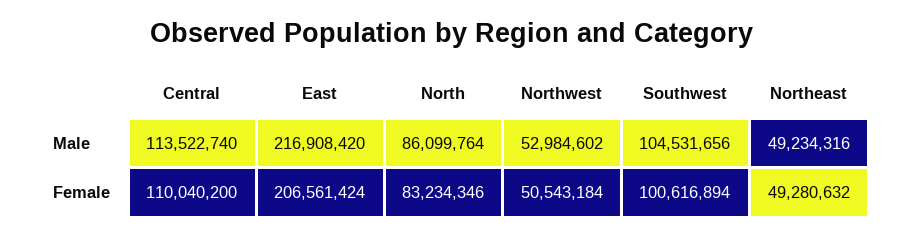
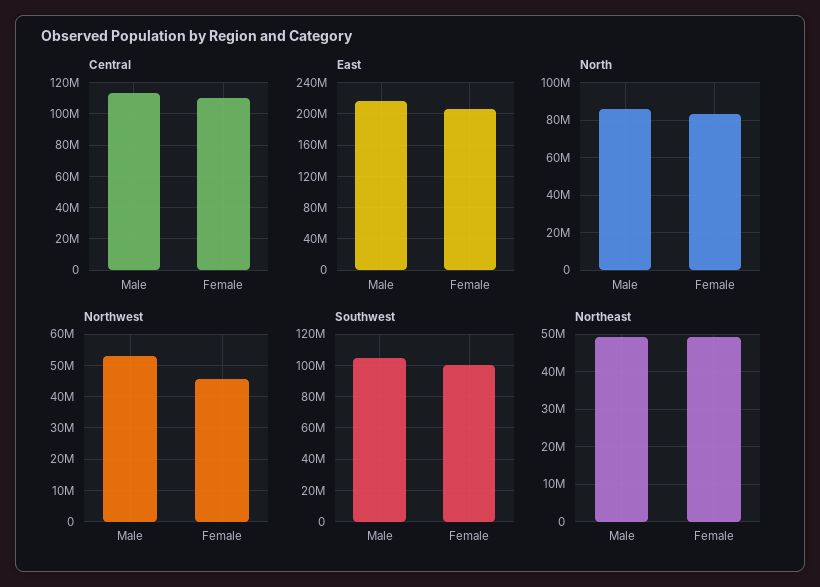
Northwest, Female: 50543184 -> 46000000

